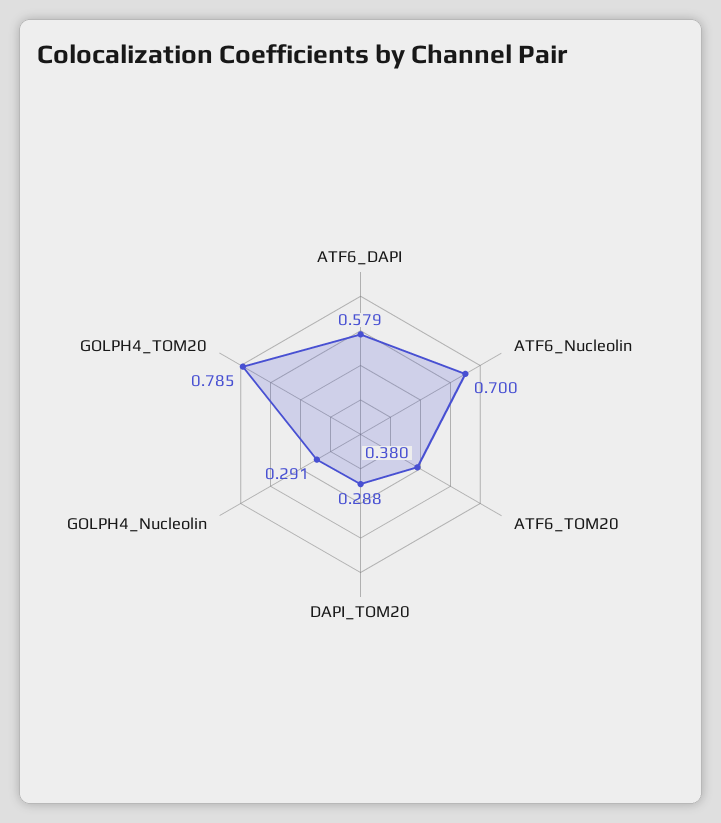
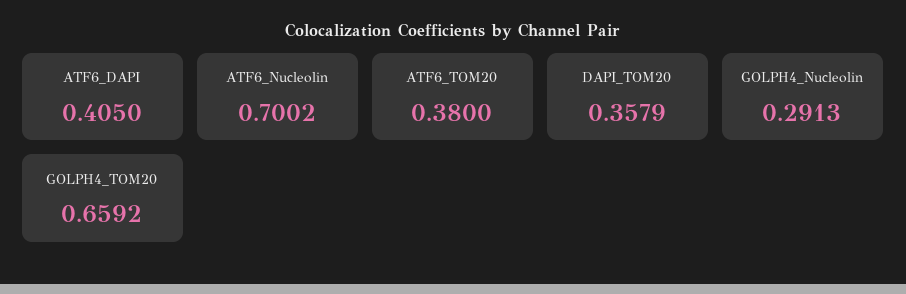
ATF6_DAPI: 0.579 -> 0.405
DAPI_TOM20: 0.288 -> 0.3579
GOLPH4_TOM20: 0.785 -> 0.6592

